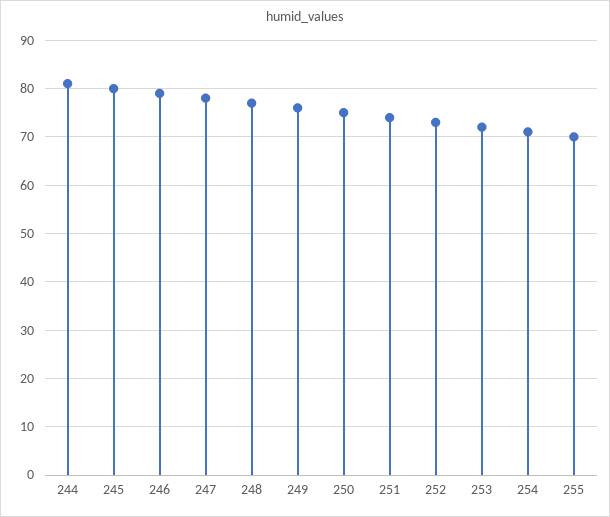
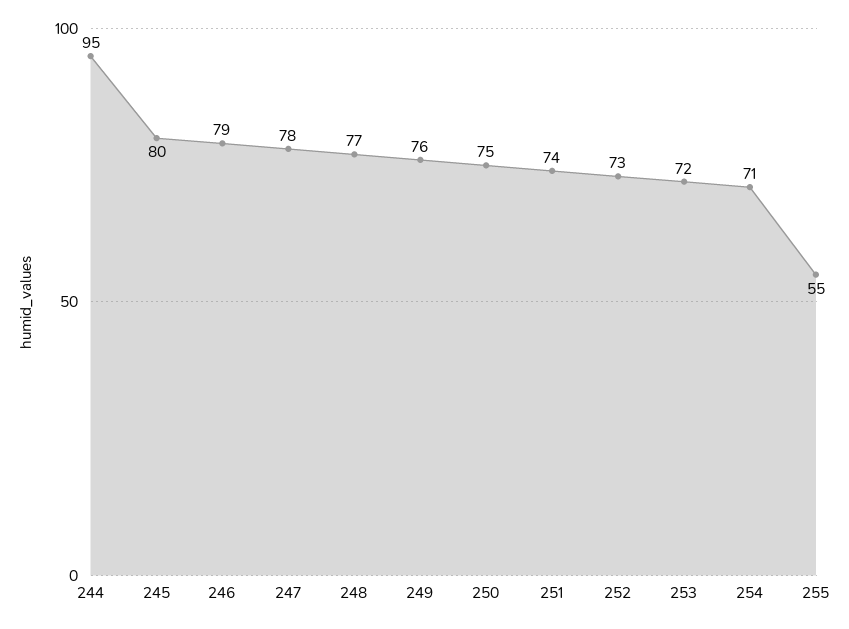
244: 80 -> 95
255: 70 -> 55

